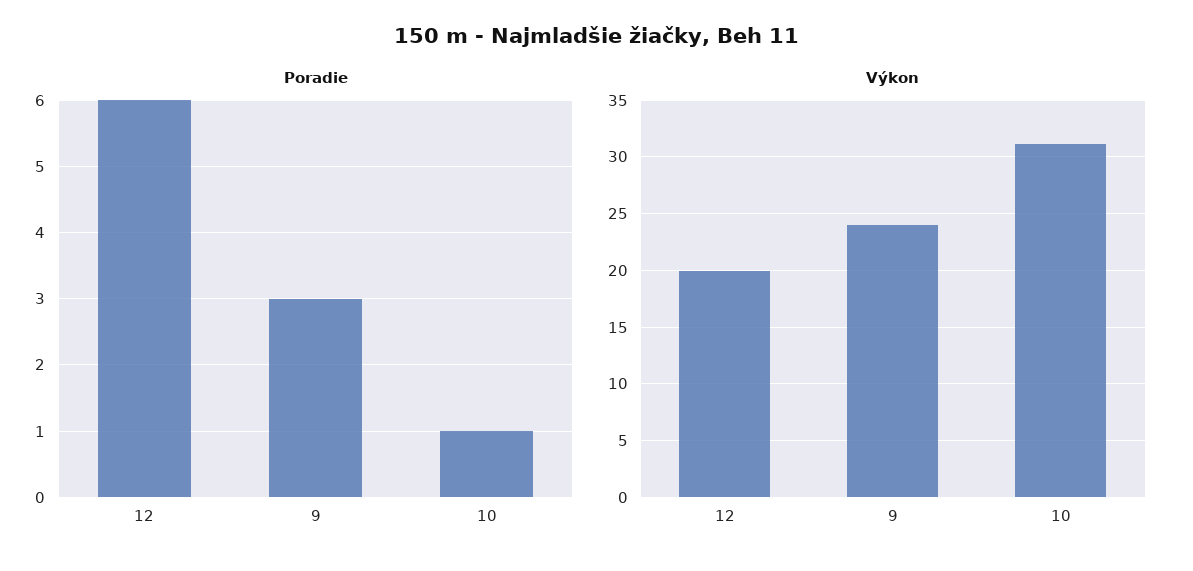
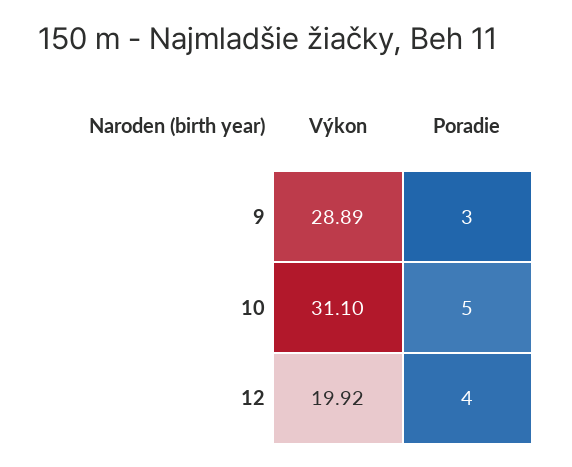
Poradie, 12: 6 -> 4
Poradie, 10: 1 -> 5
Výkon, 9: 24 -> 28.89

